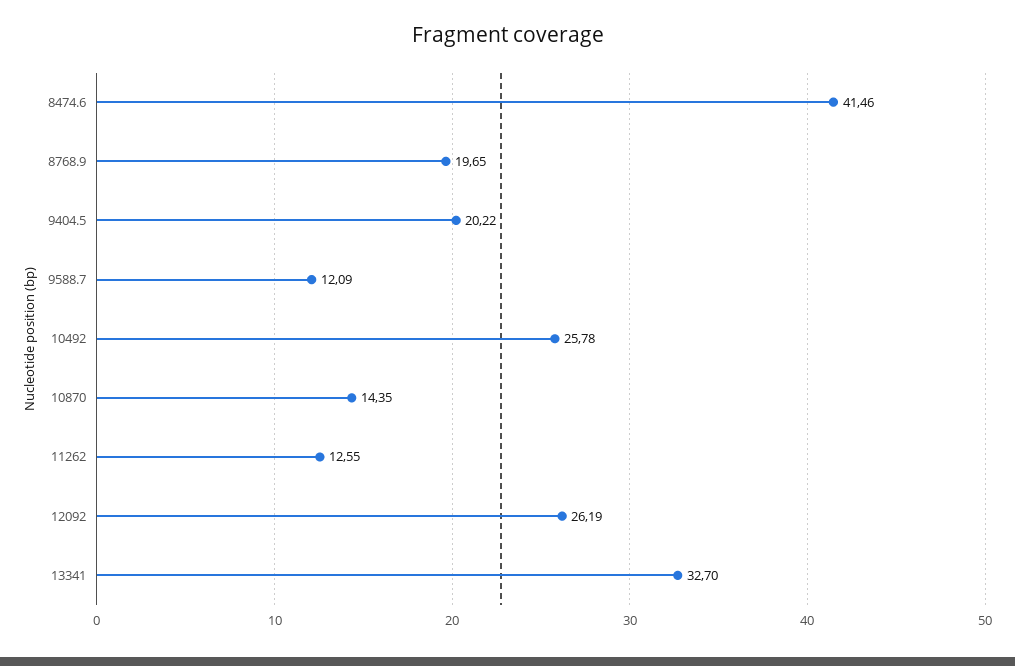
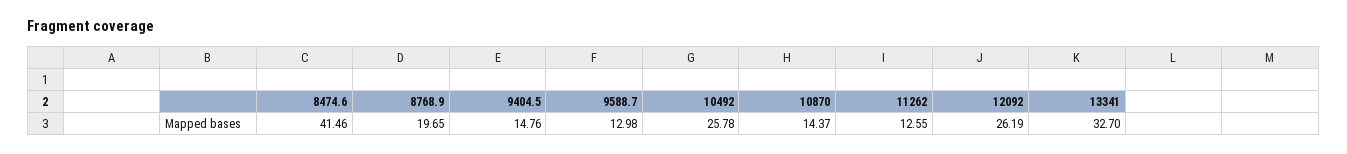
9404.5: 20.22 -> 14.76
9588.7: 12.09 -> 12.98
10870: 14.35 -> 14.37

